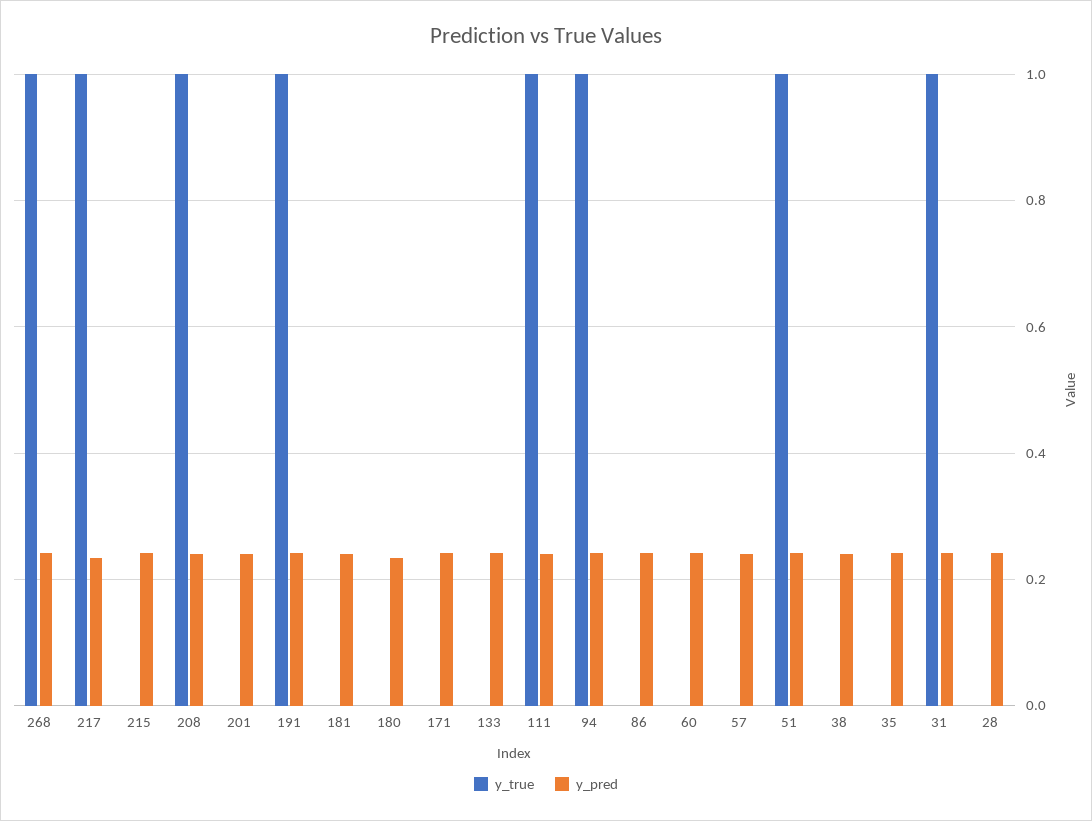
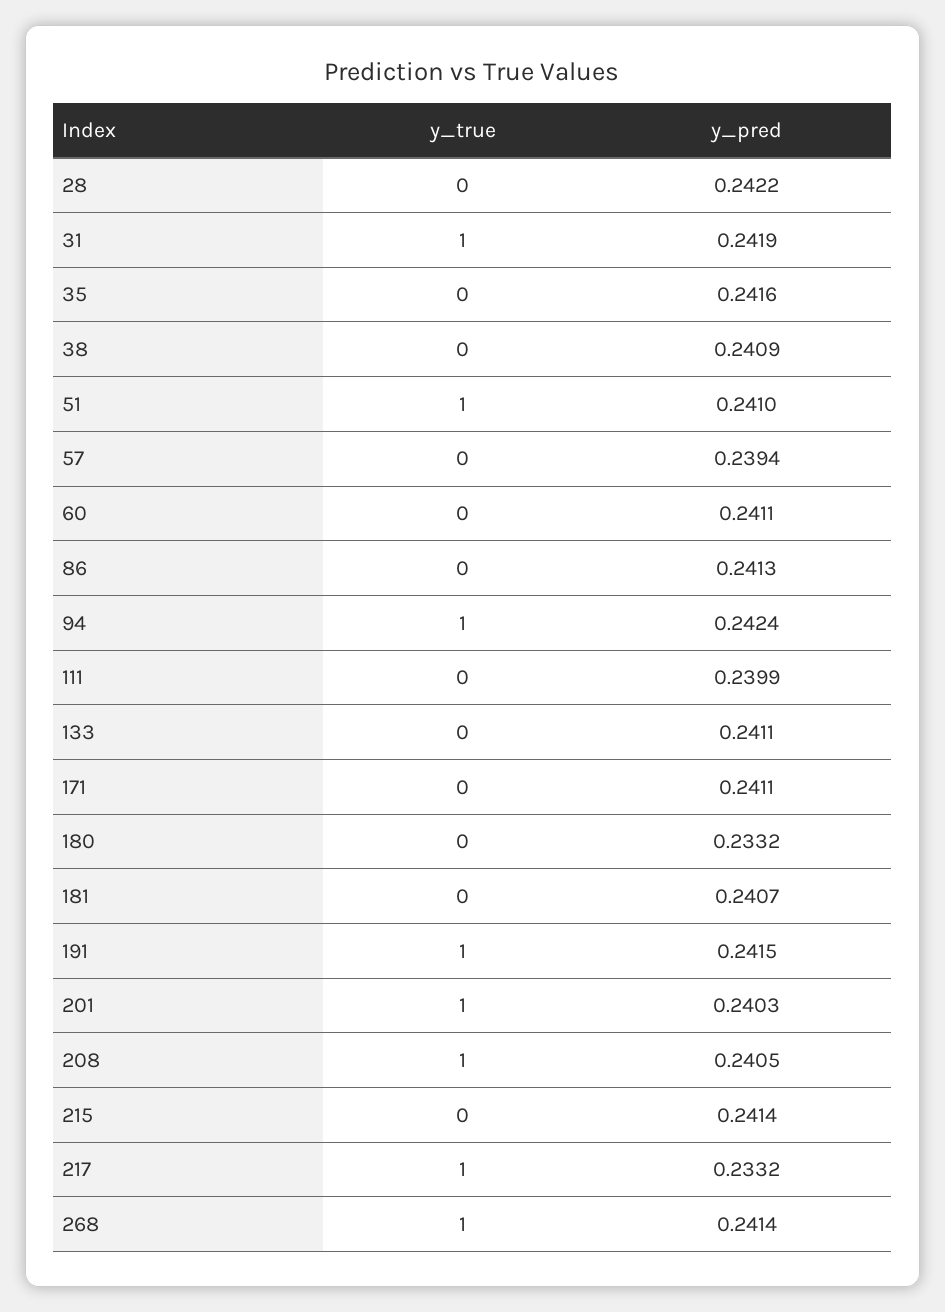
y_true, 201: 0 -> 1
y_true, 111: 1 -> 0

